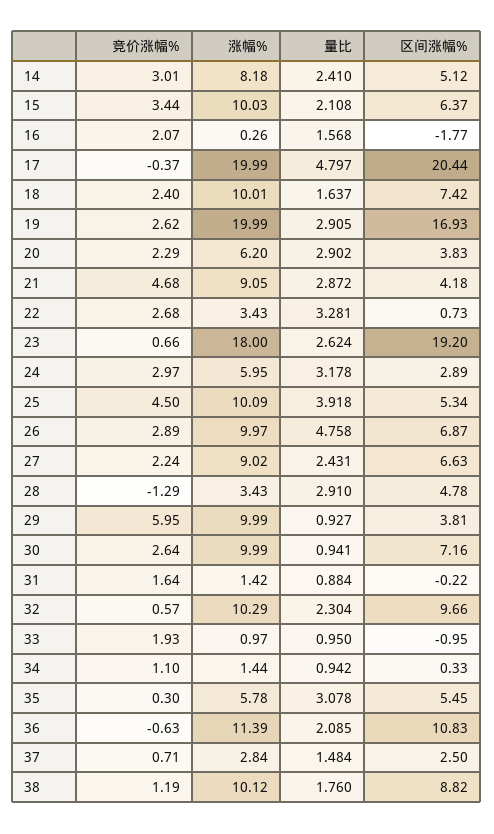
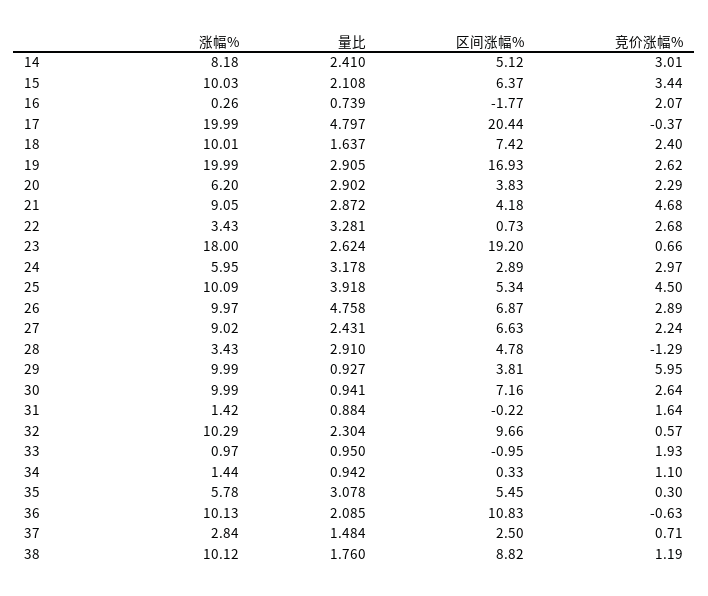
量比, 16: 1.568 -> 0.739
涨幅%, 36: 11.39 -> 10.13

